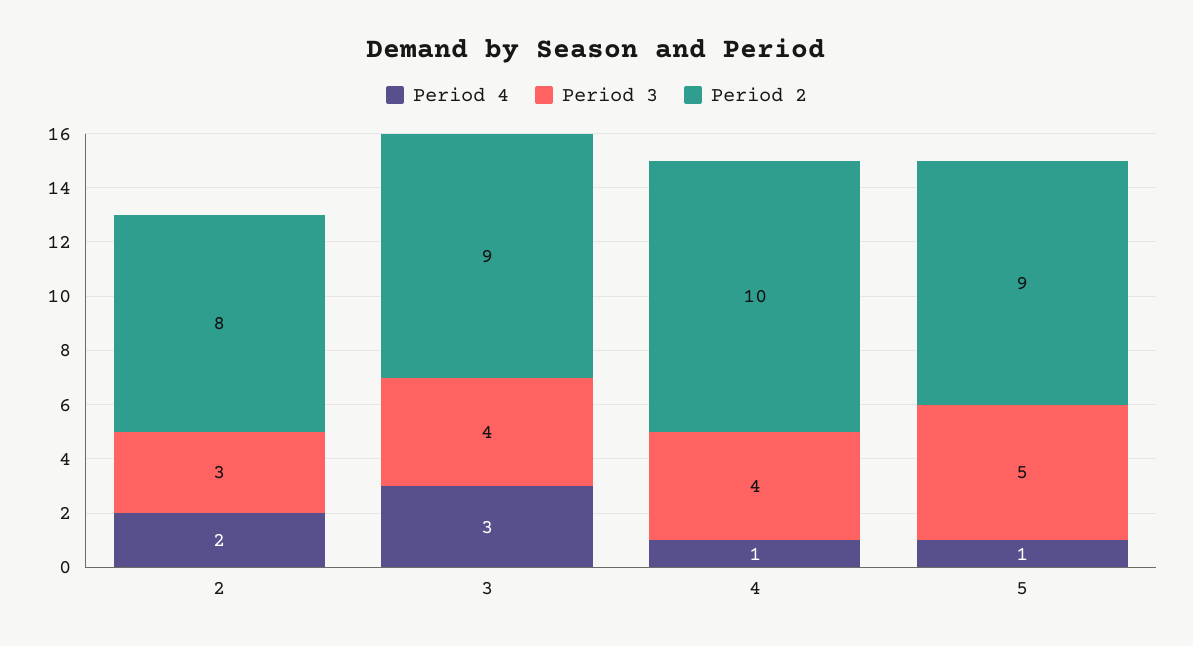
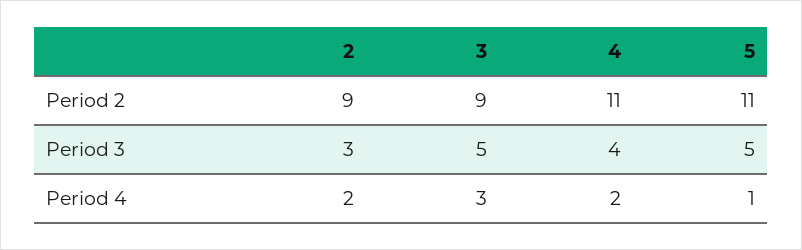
Period 2, 2: 8 -> 9
Period 3, 3: 4 -> 5
Period 4, 4: 1 -> 2
Period 2, 4: 10 -> 11
Period 2, 5: 9 -> 11

